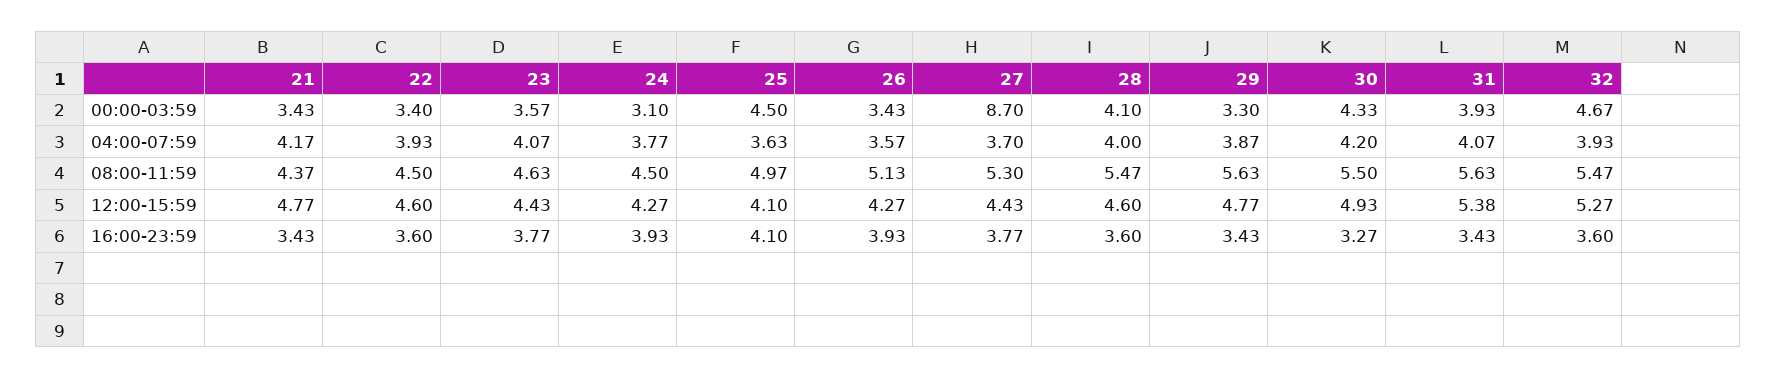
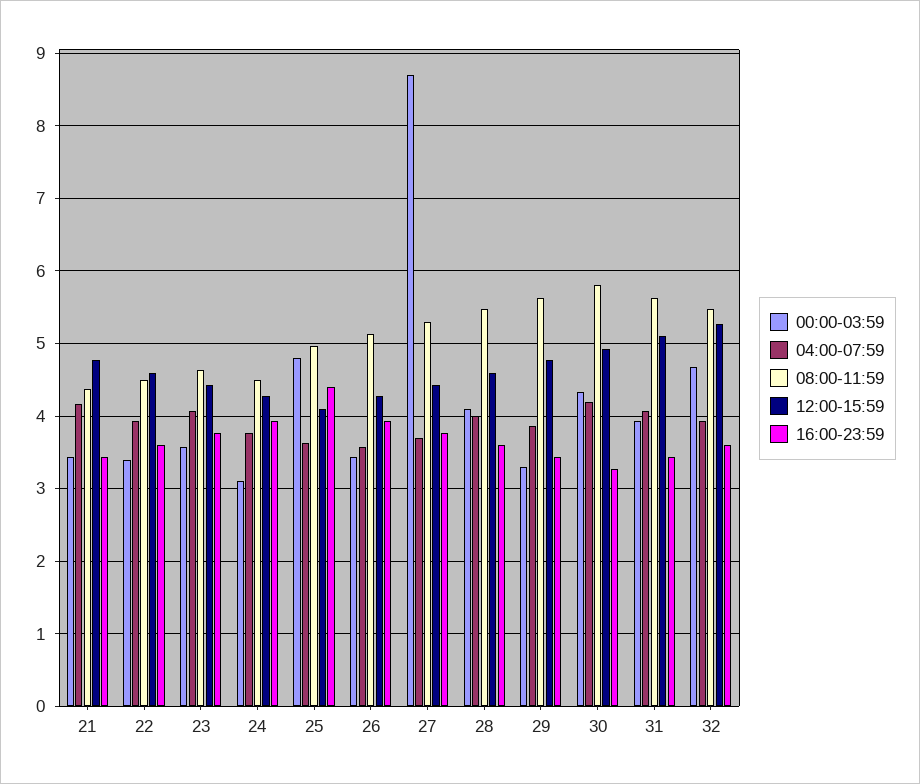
00:00-03:59, 25: 4.5 -> 4.8
08:00-11:59, 30: 5.5 -> 5.8
12:00-15:59, 31: 5.38 -> 5.1
16:00-23:59, 25: 4.1 -> 4.4

